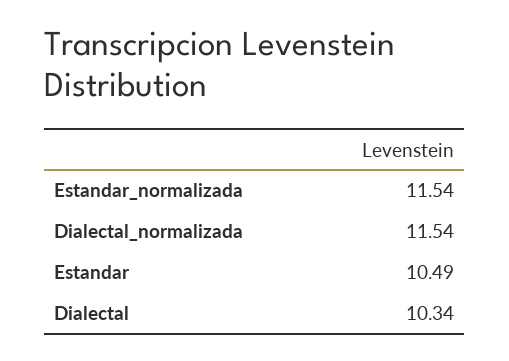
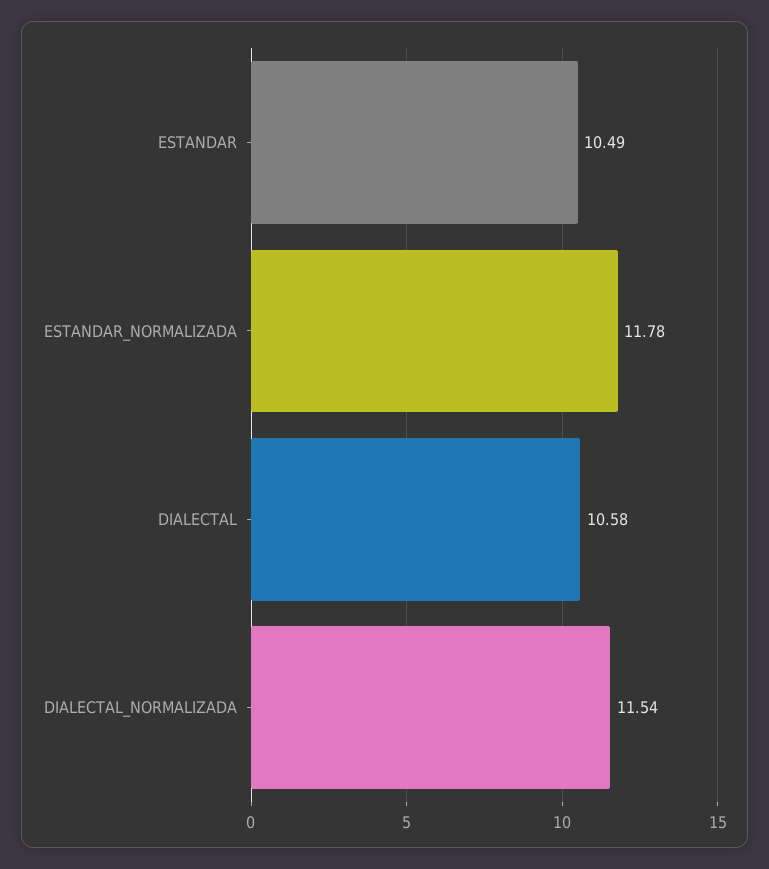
Estandar_normalizada: 11.54 -> 11.78
Dialectal: 10.34 -> 10.58

